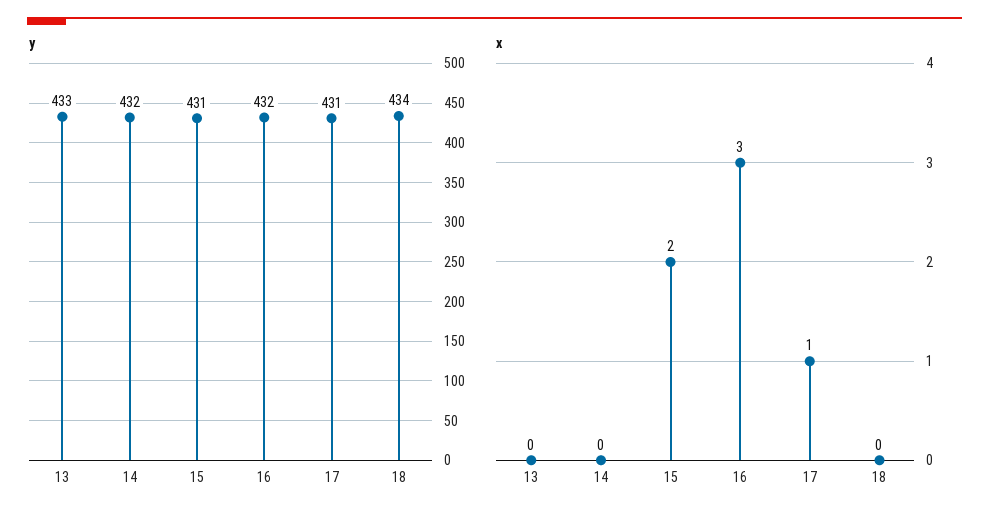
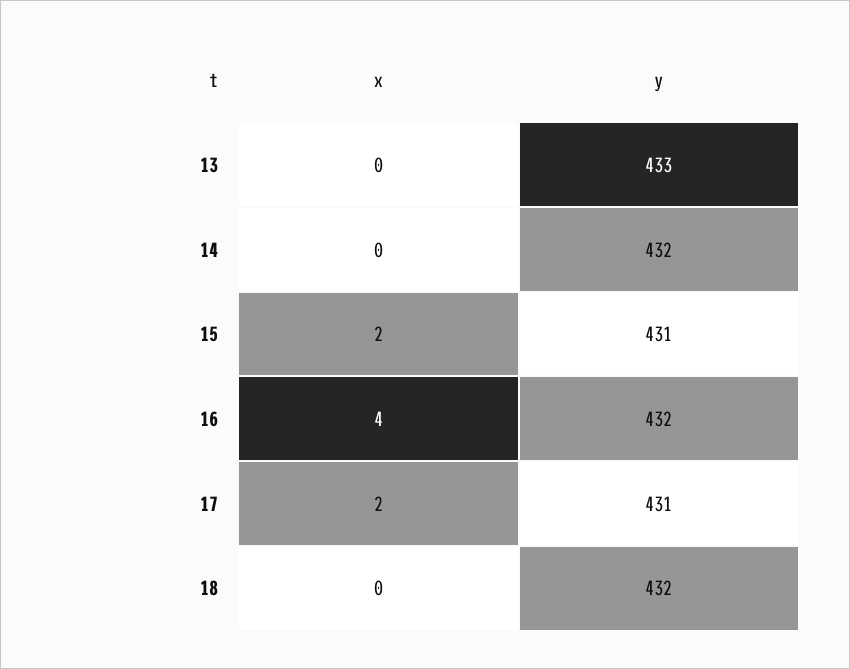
y, 18: 434 -> 432
x, 16: 3 -> 4
x, 17: 1 -> 2

